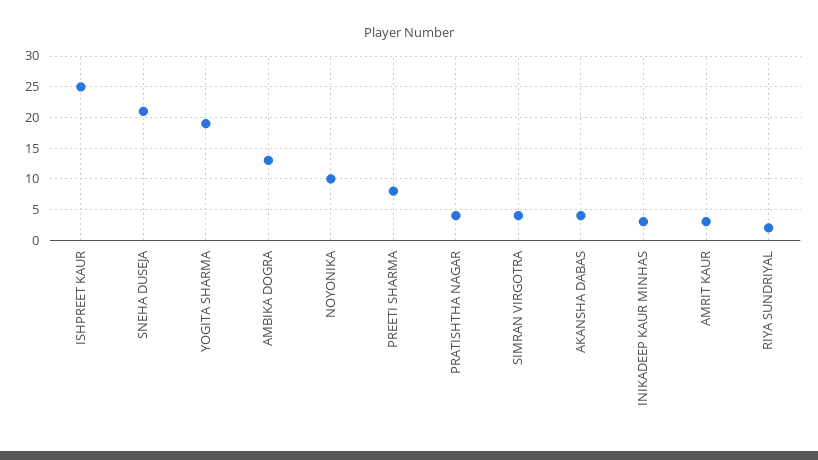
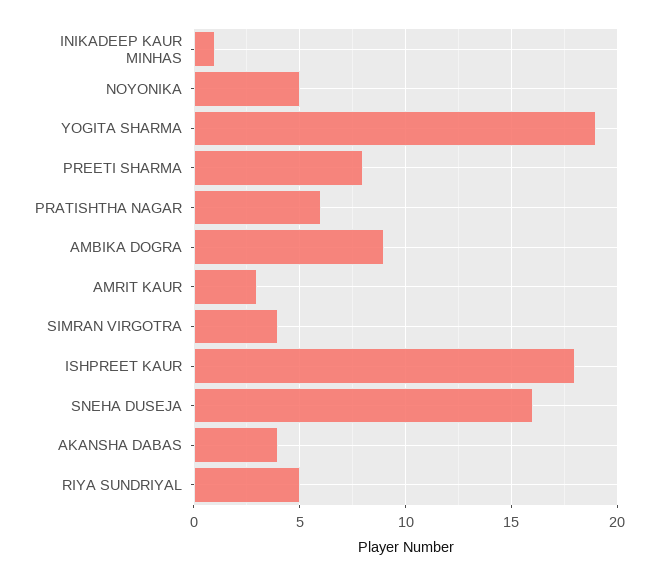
ISHPREET KAUR: 25 -> 18
SNEHA DUSEJA: 21 -> 16
AMBIKA DOGRA: 13 -> 9
NOYONIKA: 10 -> 5
PRATISHTHA NAGAR: 4 -> 6
INIKADEEP KAUR MINHAS: 3 -> 1
RIYA SUNDRIYAL: 2 -> 5

